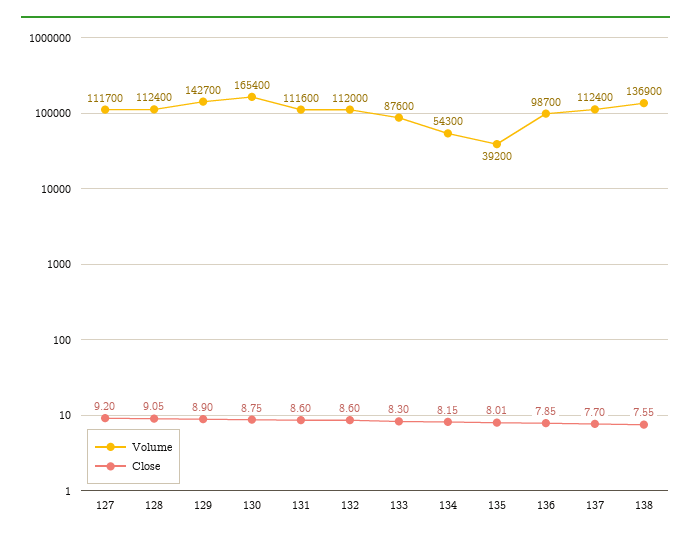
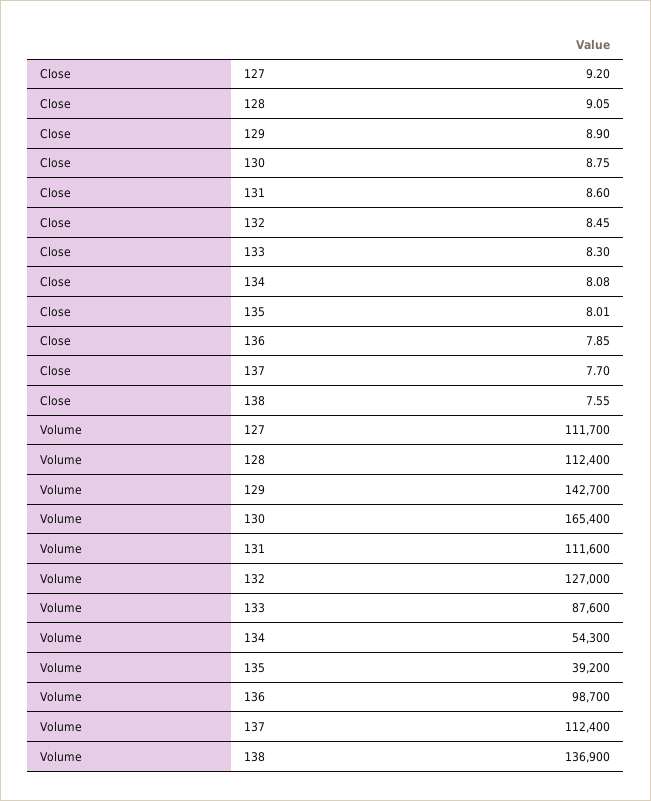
Volume, 132: 112000 -> 127000
Close, 132: 8.6 -> 8.45
Close, 134: 8.15 -> 8.08

